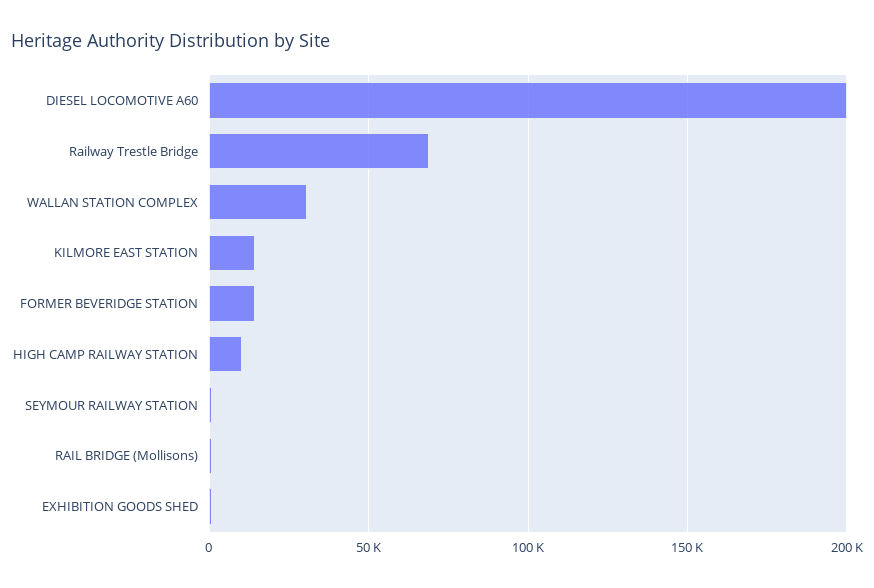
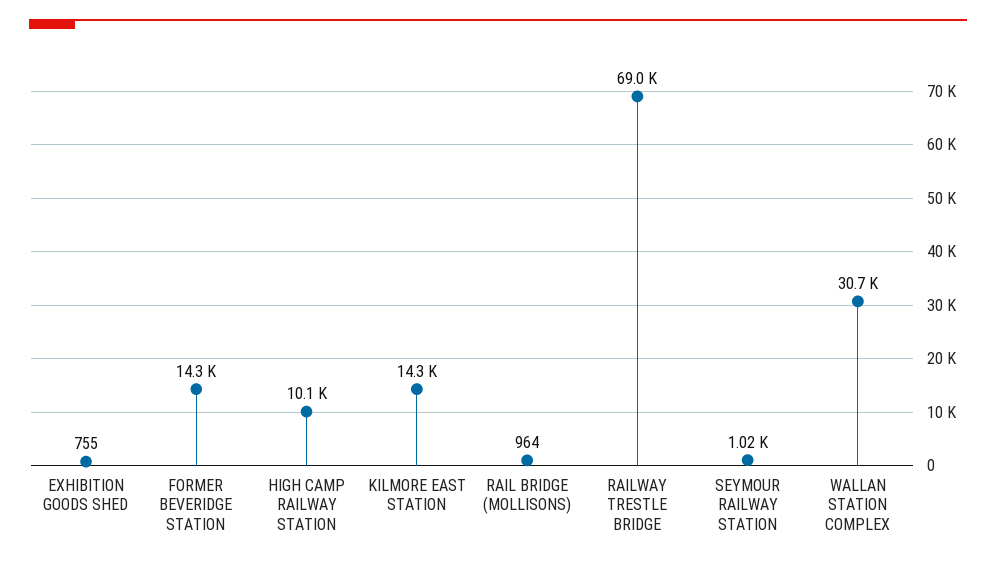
DIESEL LOCOMOTIVE A60: 200000 -> none

